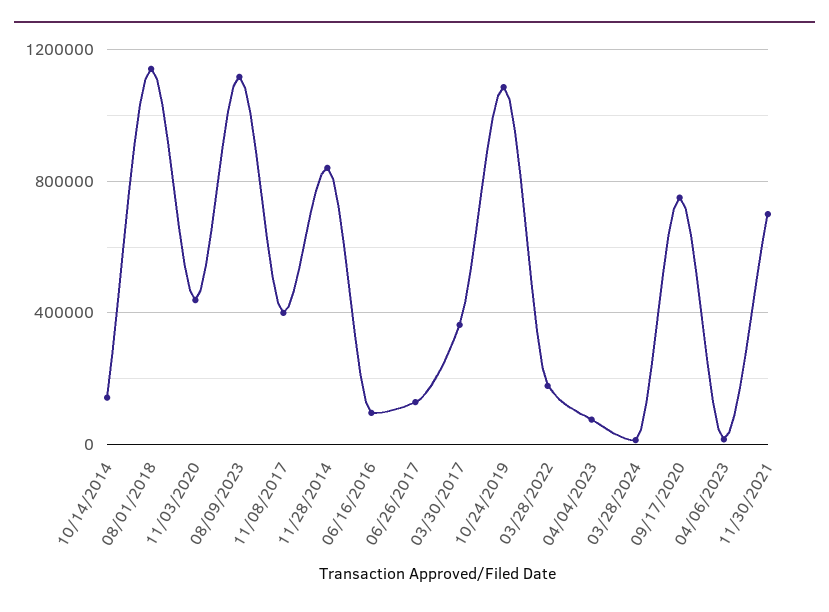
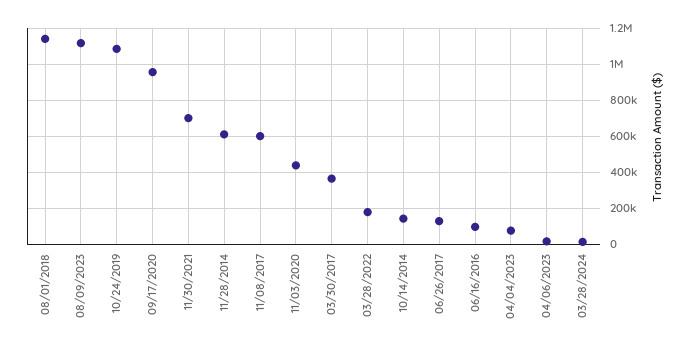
11/08/2017: 400000 -> 600000
11/28/2014: 850000 -> 600000
09/17/2020: 750000 -> 950000

